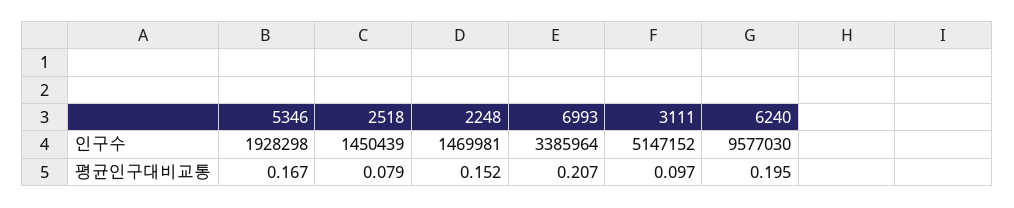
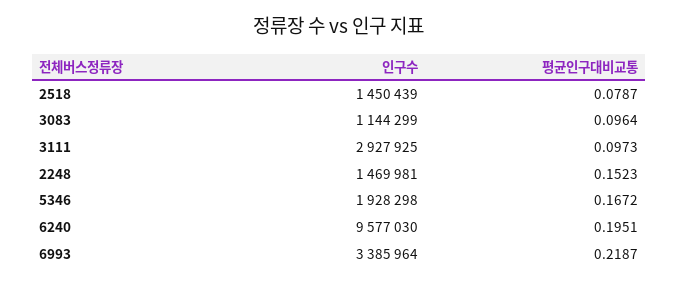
3111, 인구수: 5147152 -> 2927925
6993, 평균인구대비교통: 0.207 -> 0.2187
3083, 인구수: none -> 1144299
3083, 평균인구대비교통: none -> 0.0964

